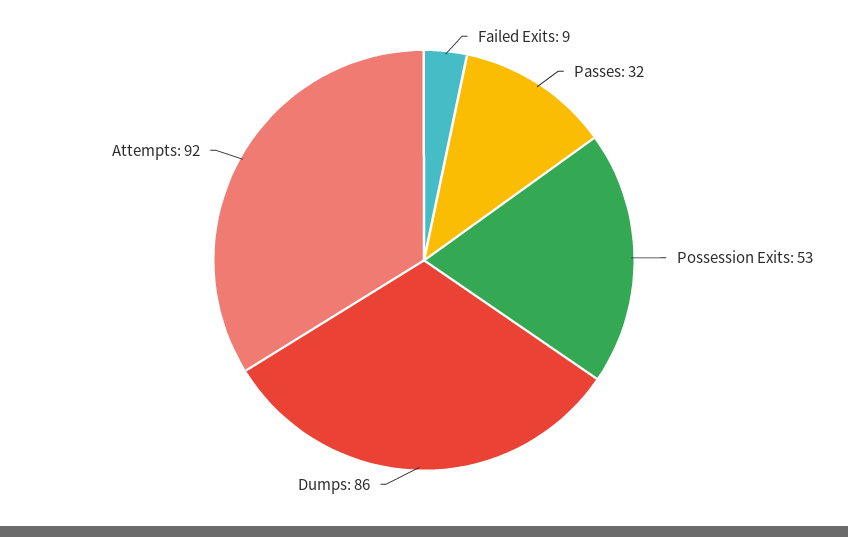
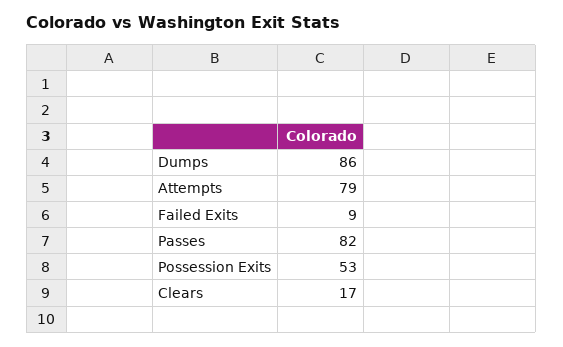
Passes: 32 -> 82
Attempts: 92 -> 79
Clears: none -> 17

